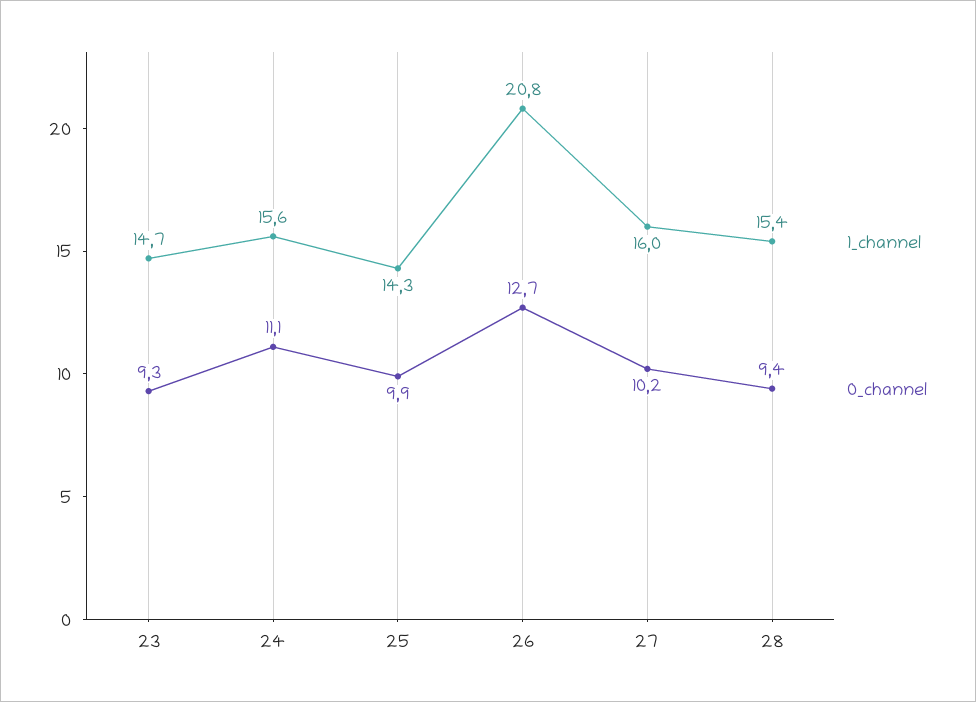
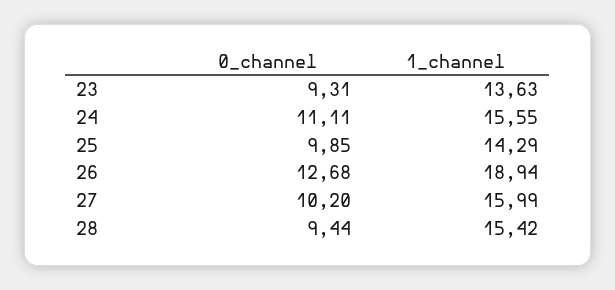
1_channel, 23: 14.7 -> 13.63
1_channel, 26: 20.8 -> 18.94

